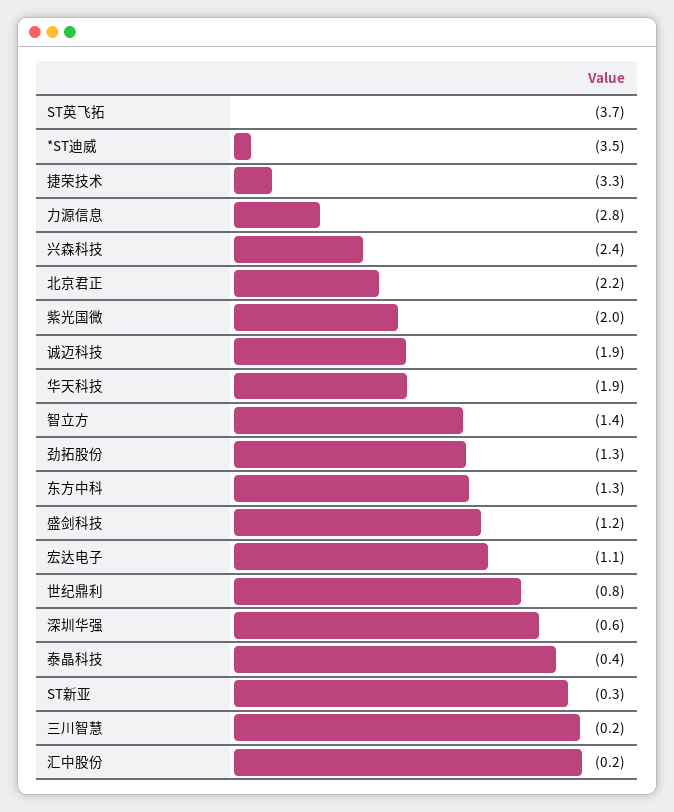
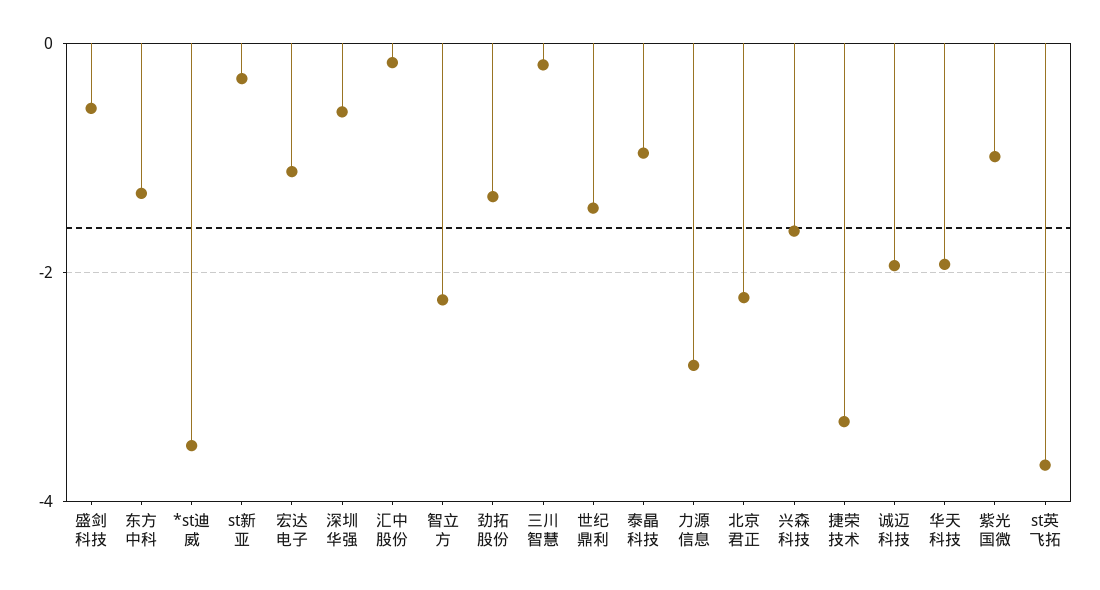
兴森科技: -2.4 -> -1.6
紫光国微: -2 -> -1
智立方: -1.4 -> -2.2
盛剑科技: -1.2 -> -0.6
世纪鼎利: -0.8 -> -1.4
泰晶科技: -0.4 -> -1

